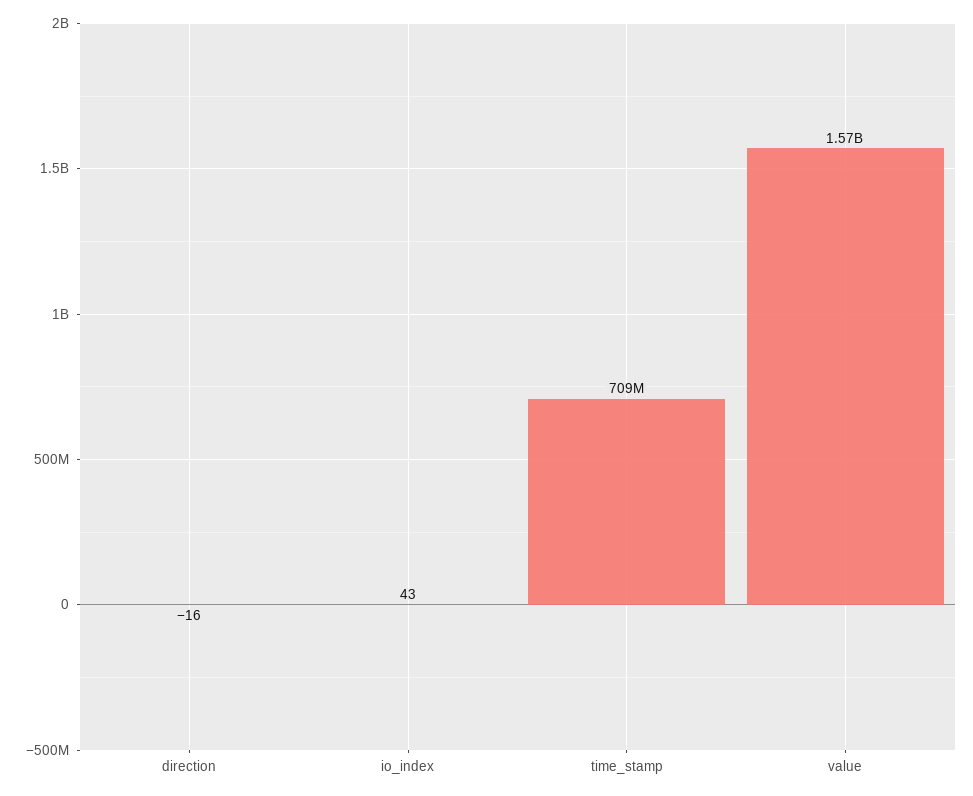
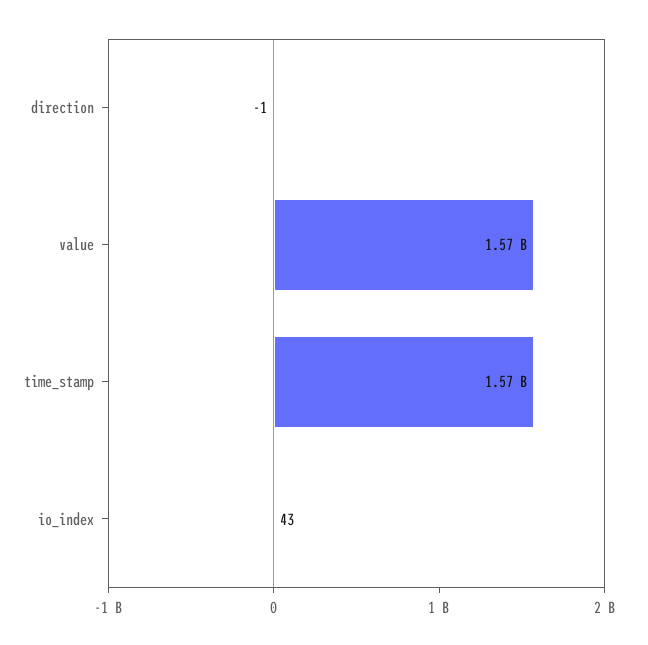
direction: -16 -> -1
time_stamp: 709000000 -> 1570000000

